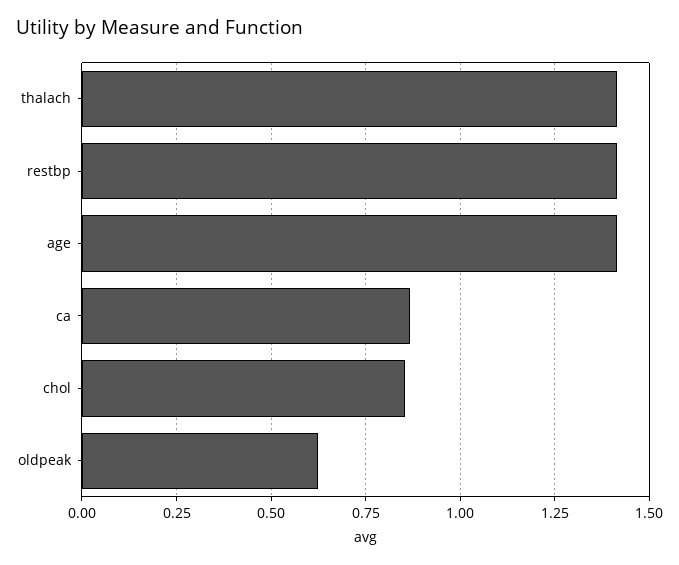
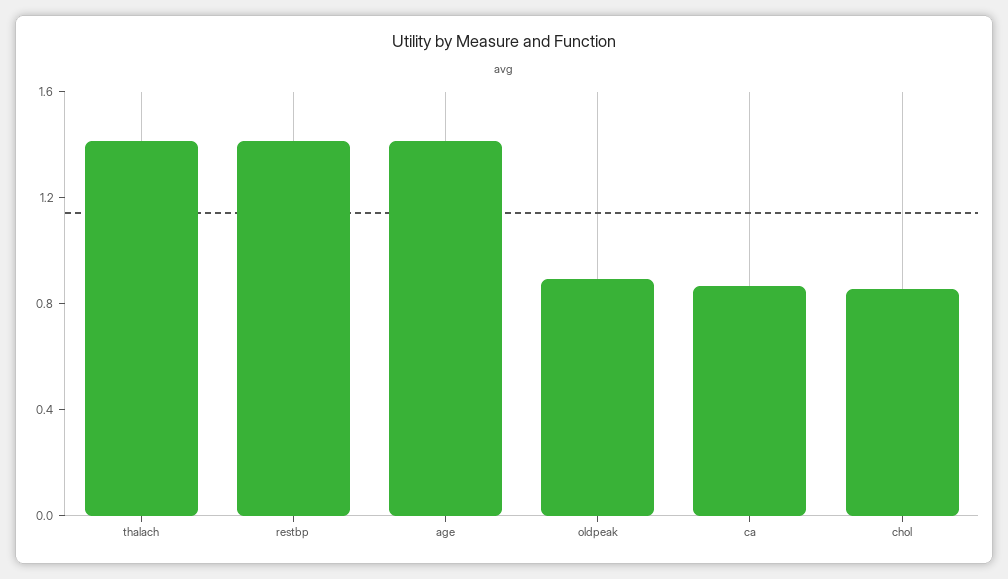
oldpeak: 0.625 -> 0.9

